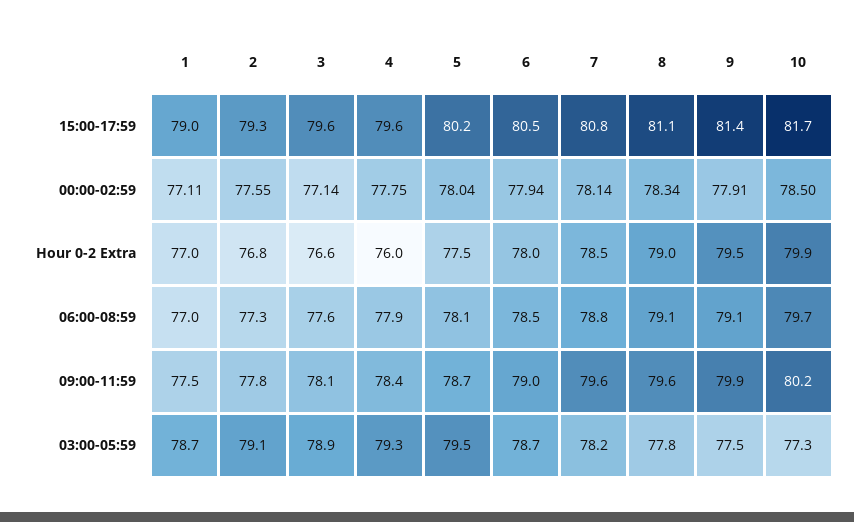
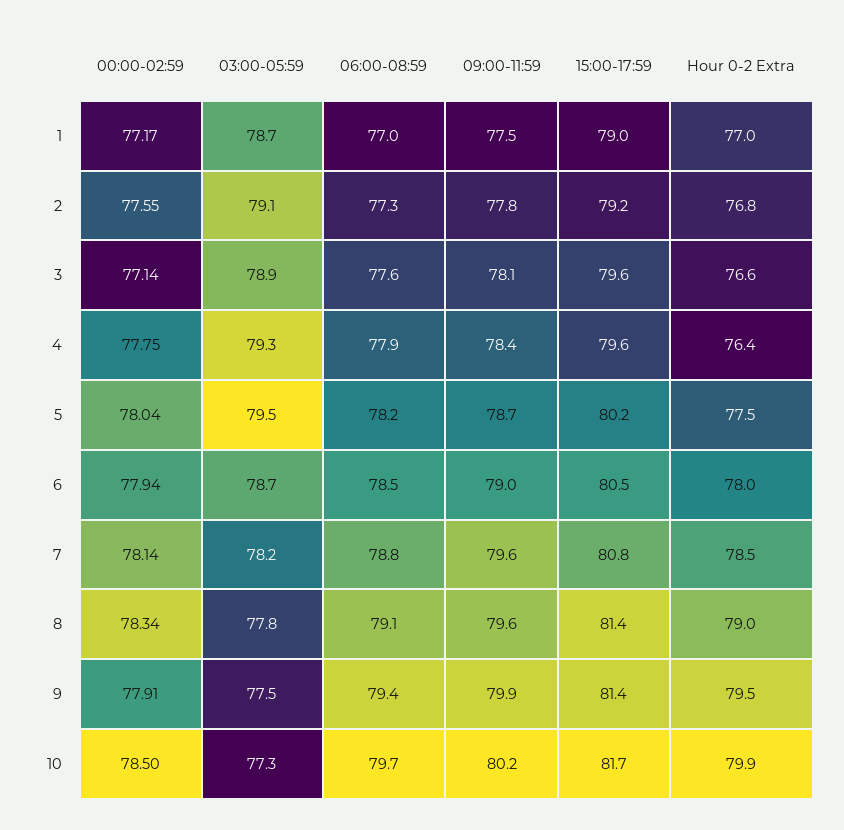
2, 15:00-17:59: 79.3 -> 79.2
8, 15:00-17:59: 81.1 -> 81.4
1, 00:00-02:59: 77.11 -> 77.17
4, Hour 0-2 Extra: 76 -> 76.4
5, 06:00-08:59: 78.1 -> 78.2
9, 06:00-08:59: 79.1 -> 79.4

